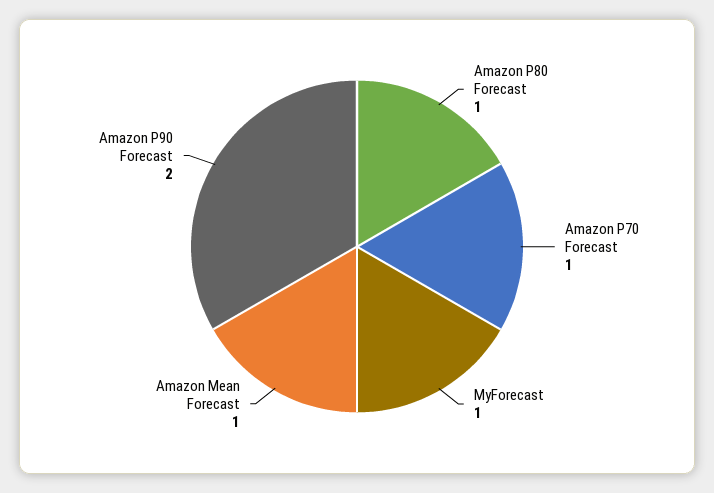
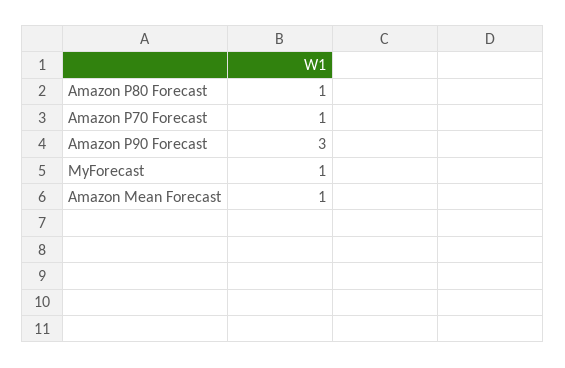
Amazon P90 Forecast: 2 -> 3

